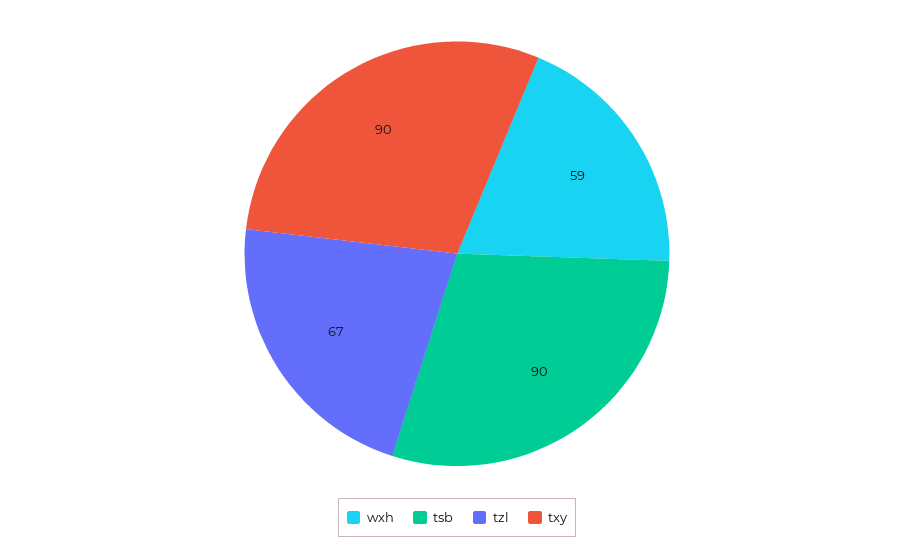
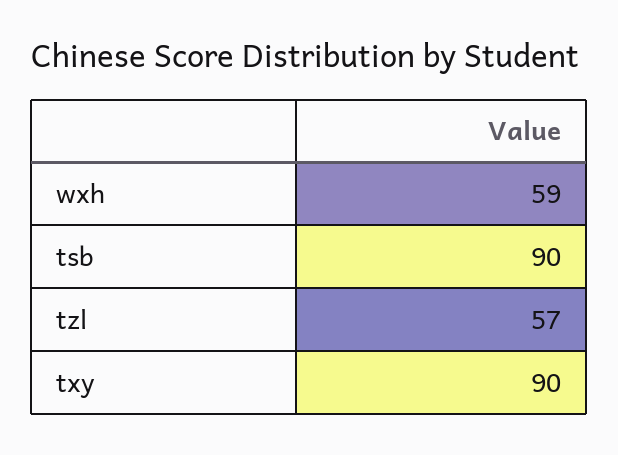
tzl: 67 -> 57

